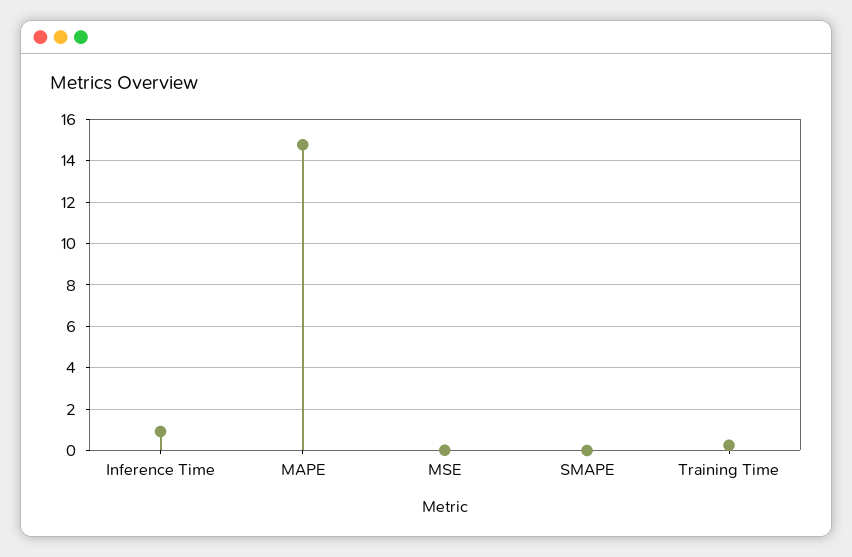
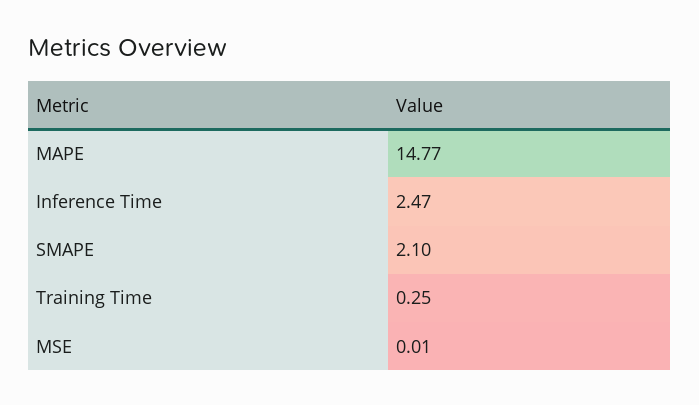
Inference Time: 1 -> 2.47
SMAPE: 0 -> 2.1

